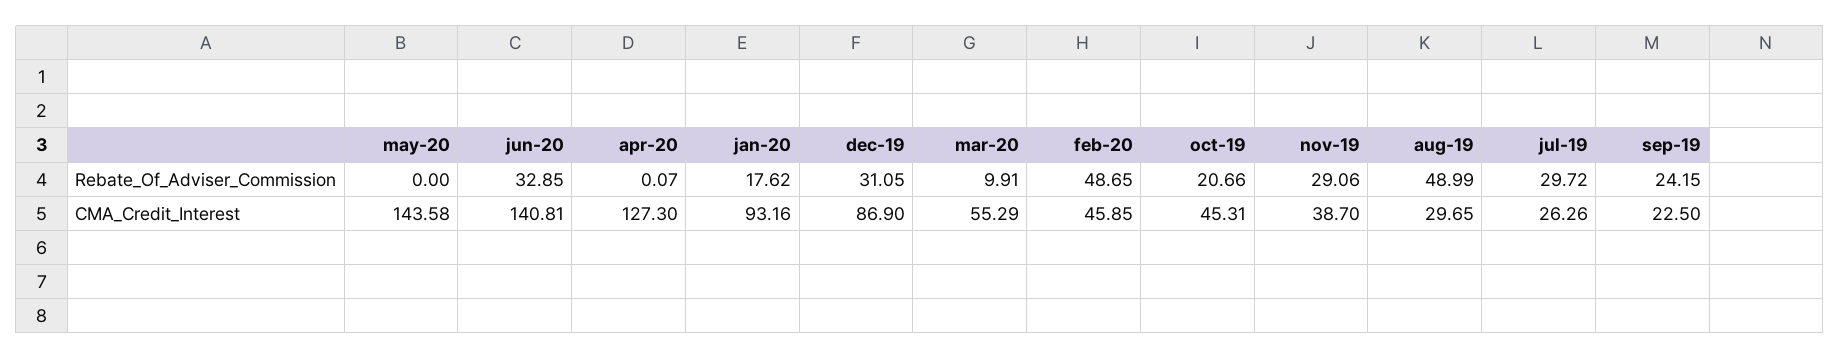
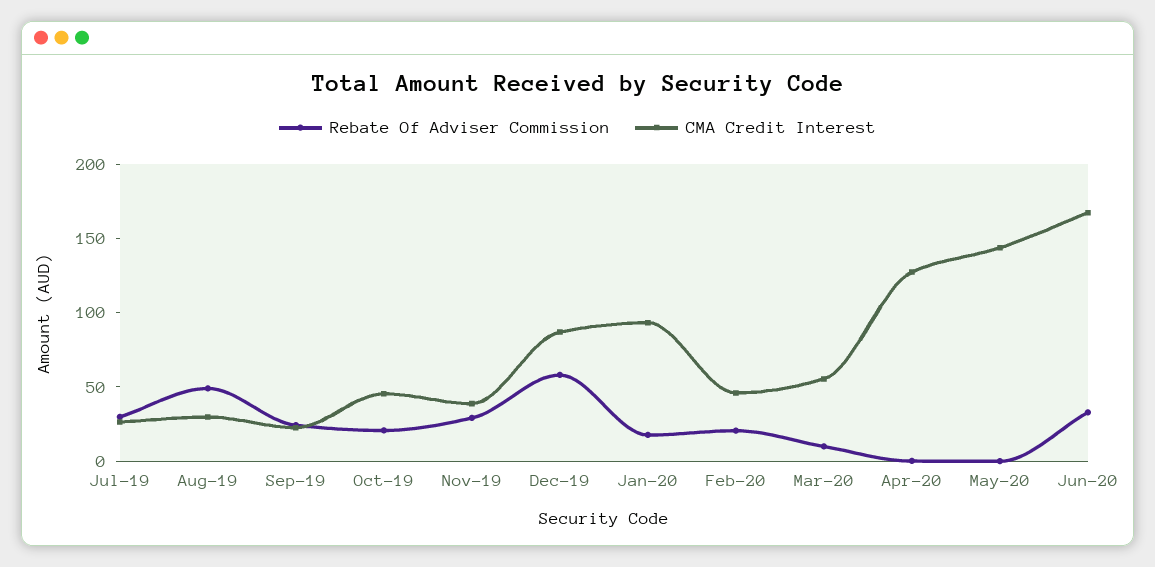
Rebate_Of_Adviser_Commission, dec-19: 31.05 -> 60
Rebate_Of_Adviser_Commission, feb-20: 48.65 -> 20
CMA_Credit_Interest, jun-20: 140.81 -> 170

